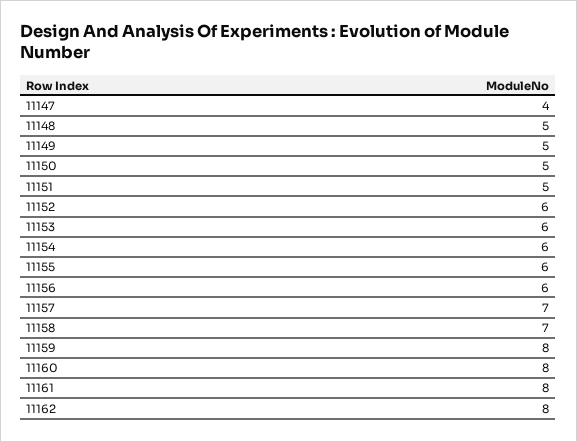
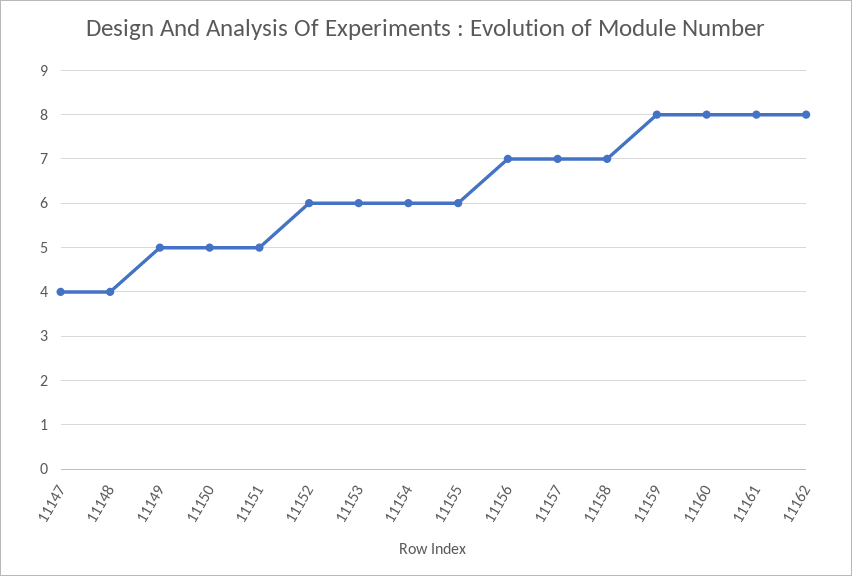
11148: 5 -> 4
11156: 6 -> 7

